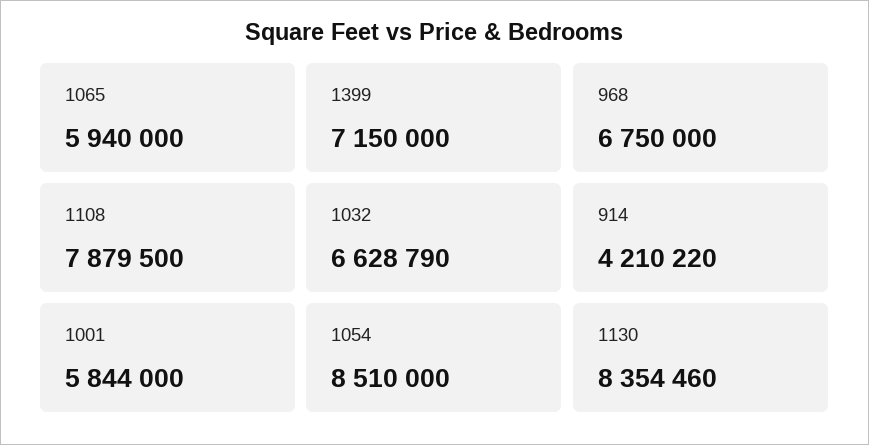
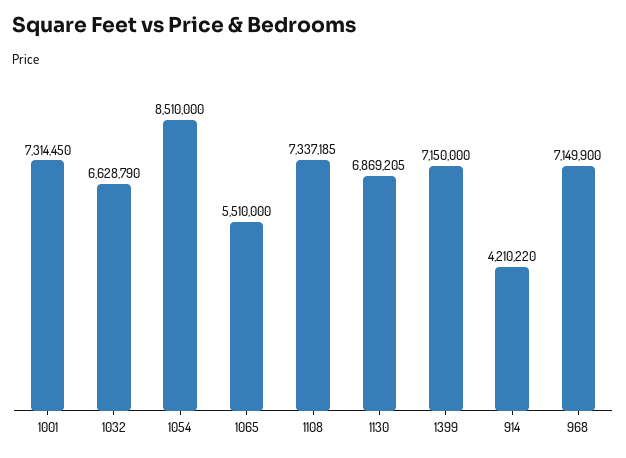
1065: 5940000 -> 5510000
968: 6750000 -> 7149900
1108: 7879500 -> 7337185
1001: 5844000 -> 7314450
1130: 8354460 -> 6869205

